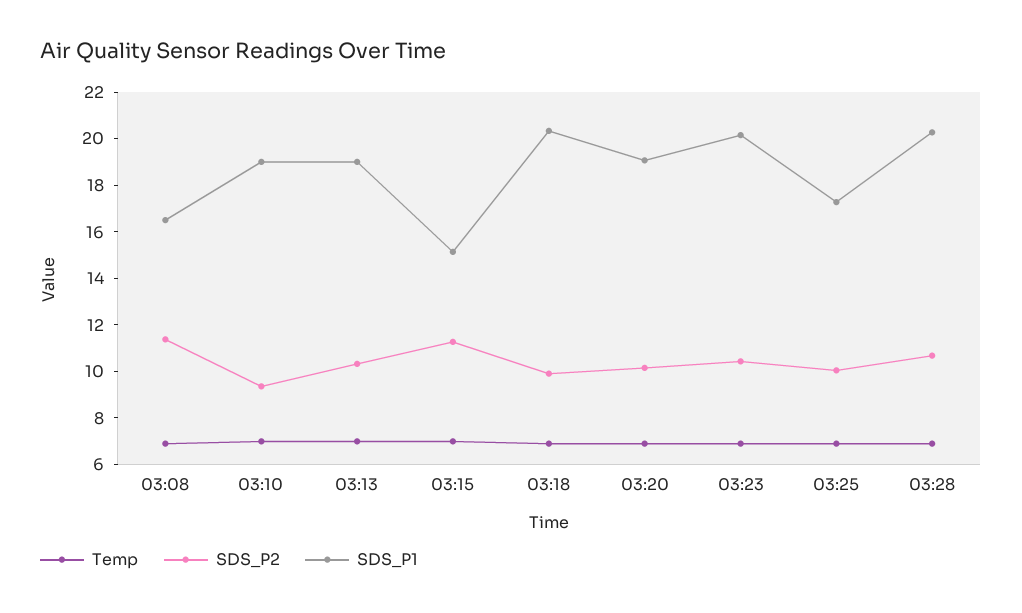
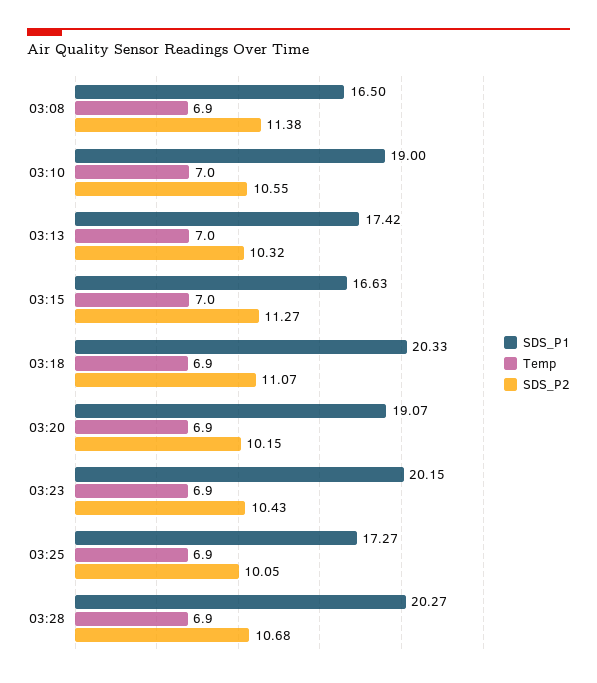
SDS_P2, 03:10: 9.5 -> 10.55
SDS_P1, 03:13: 19 -> 17.42
SDS_P1, 03:15: 15 -> 16.63
SDS_P2, 03:18: 10 -> 11.07

